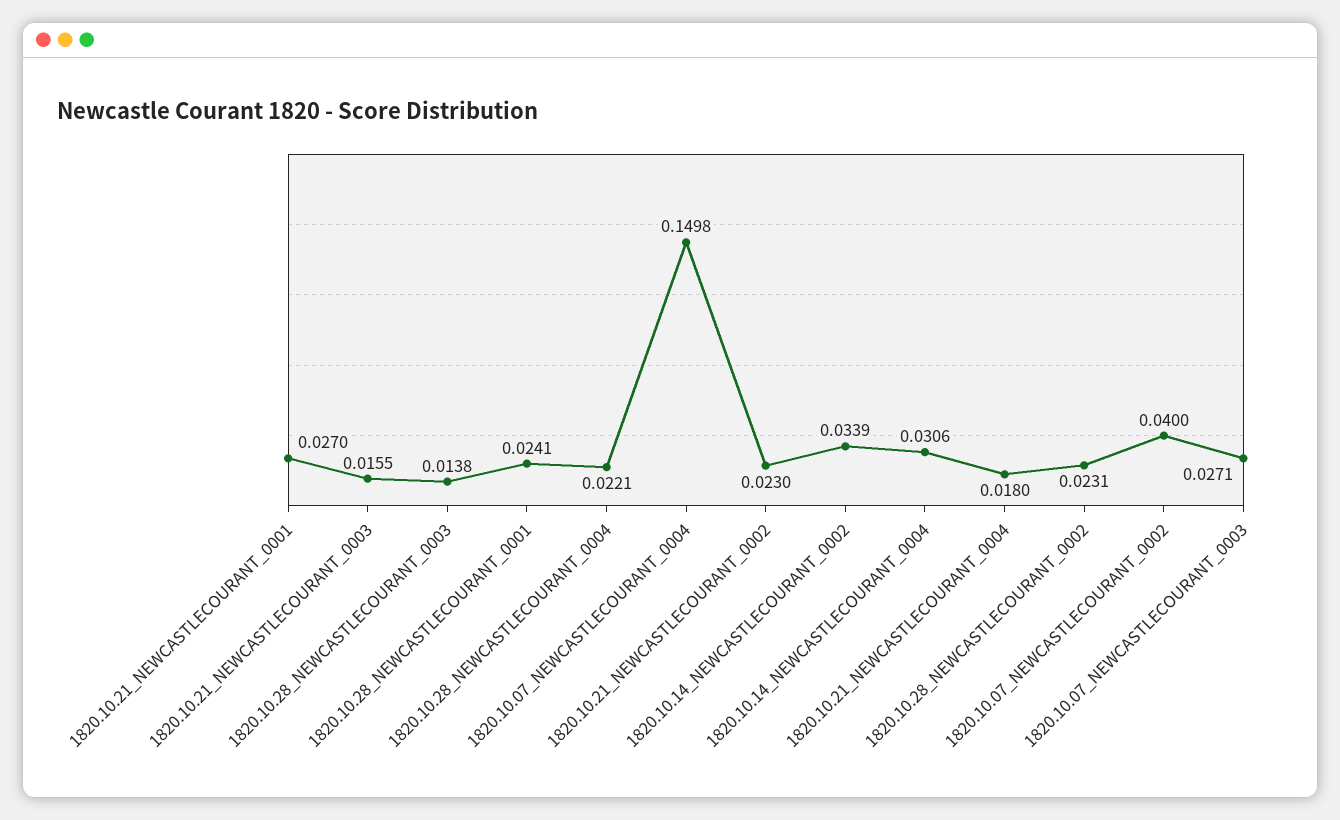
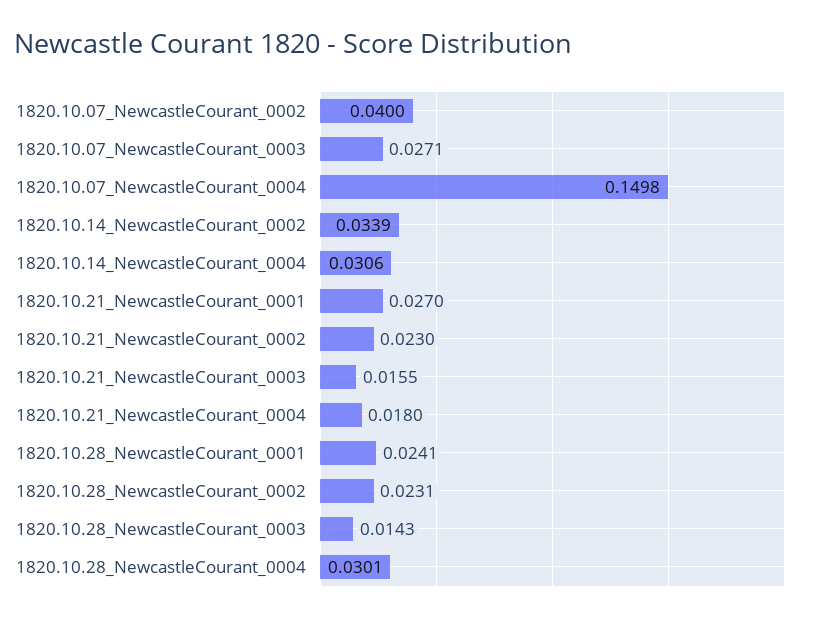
1820.10.28_NEWCASTLECOURANT_0003: 0.0138 -> 0.0143
1820.10.28_NEWCASTLECOURANT_0004: 0.0221 -> 0.0301

